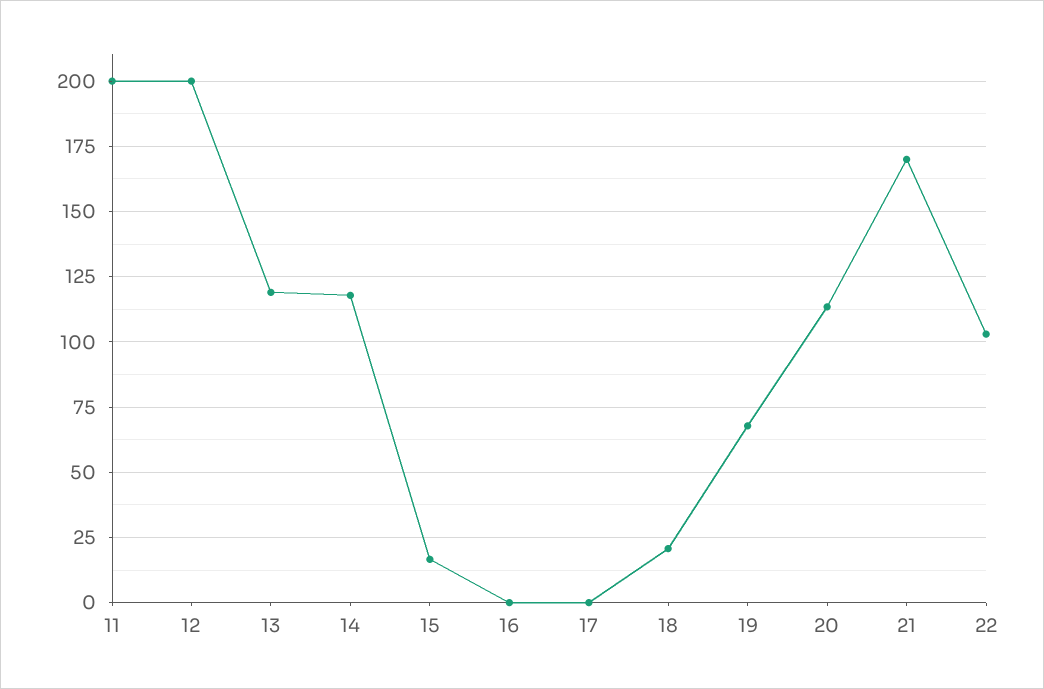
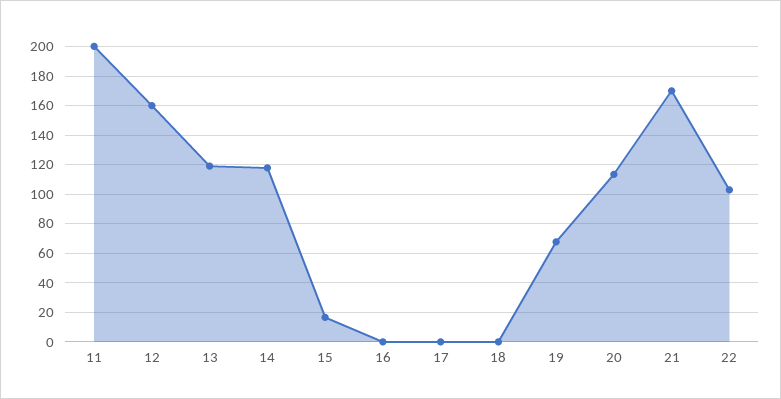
12: 200 -> 160
18: 20 -> 0

